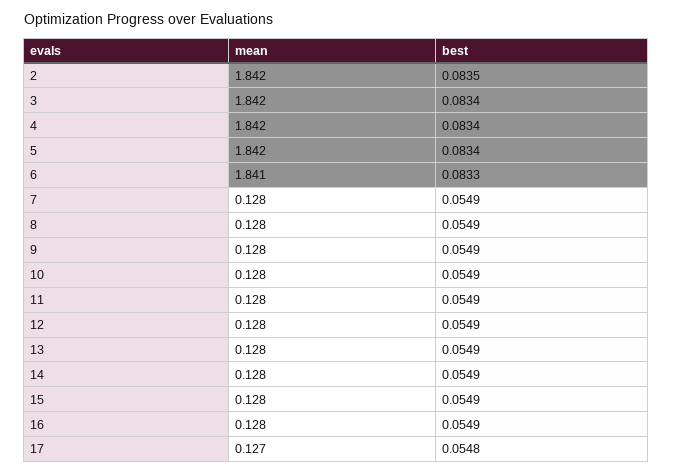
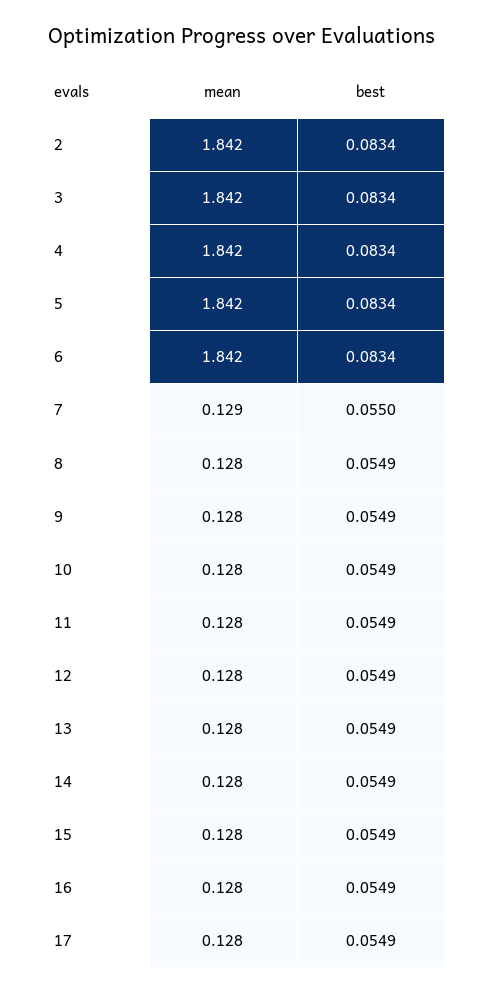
best, 2: 0.0835 -> 0.0834
mean, 6: 1.841 -> 1.842
best, 6: 0.0833 -> 0.0834
mean, 7: 0.128 -> 0.129
best, 7: 0.0549 -> 0.055
mean, 17: 0.127 -> 0.128
best, 17: 0.0548 -> 0.0549

